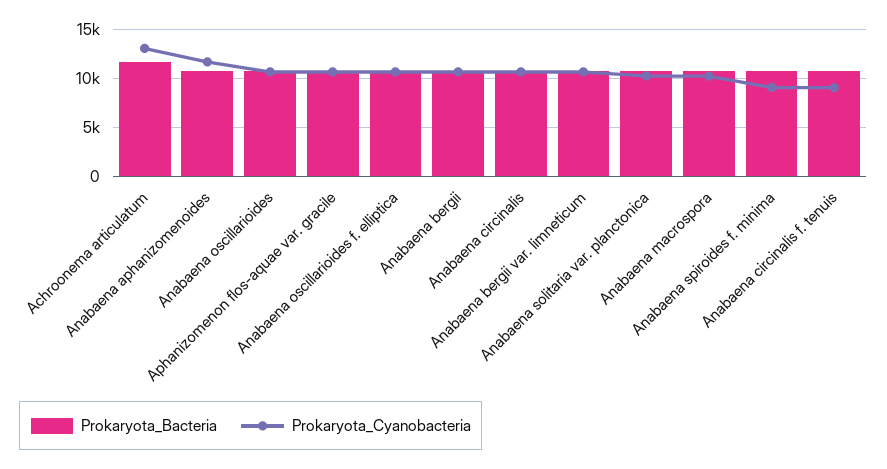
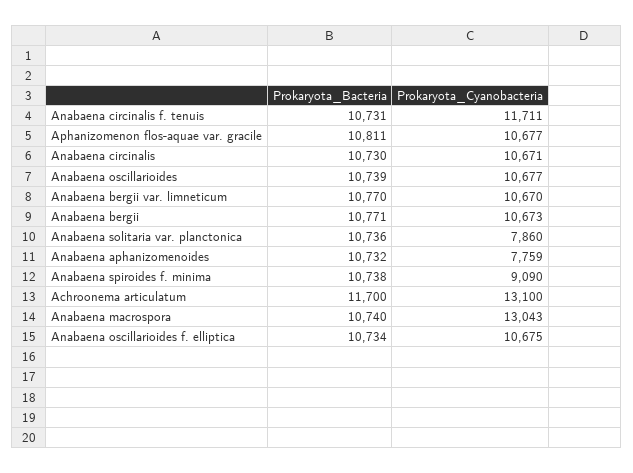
Prokaryota_Cyanobacteria, Anabaena aphanizomenoides: 12000 -> 7759
Prokaryota_Cyanobacteria, Anabaena solitaria var. planctonica: 10000 -> 7860
Prokaryota_Cyanobacteria, Anabaena macrospora: 10000 -> 13043
Prokaryota_Cyanobacteria, Anabaena circinalis f. tenuis: 9000 -> 11711

